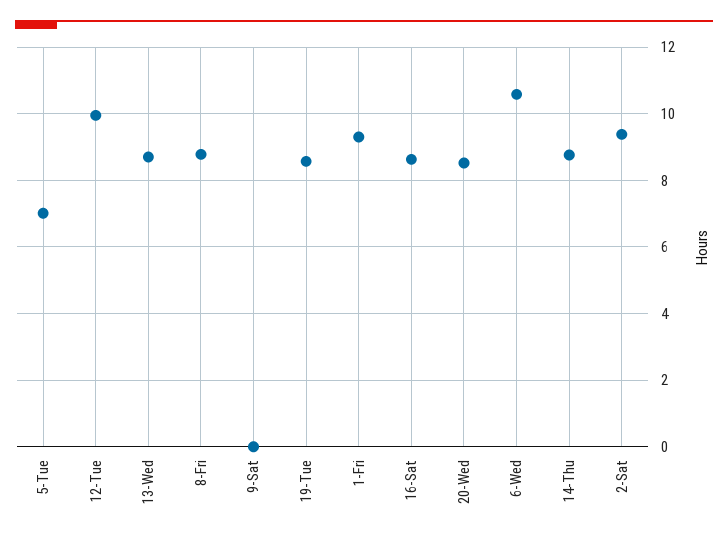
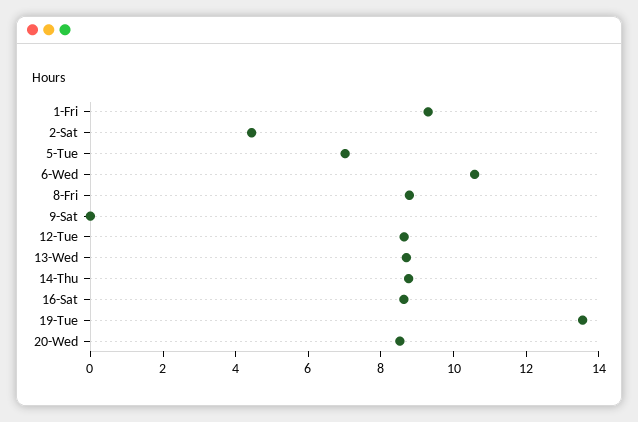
12-Tue: 10 -> 8.5
19-Tue: 8.6 -> 13.5
2-Sat: 9.4 -> 4.5

